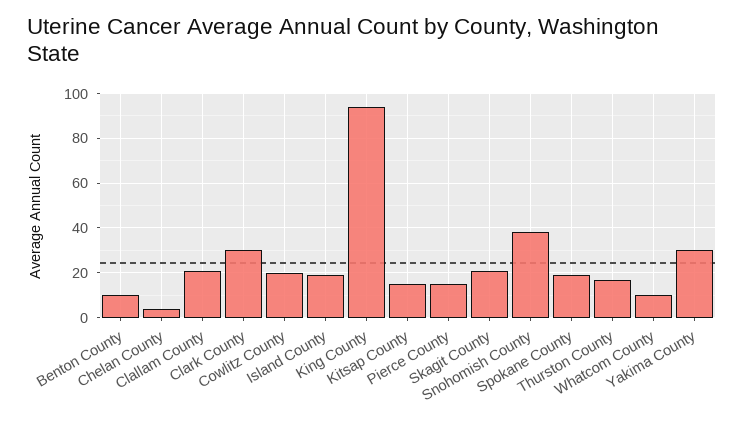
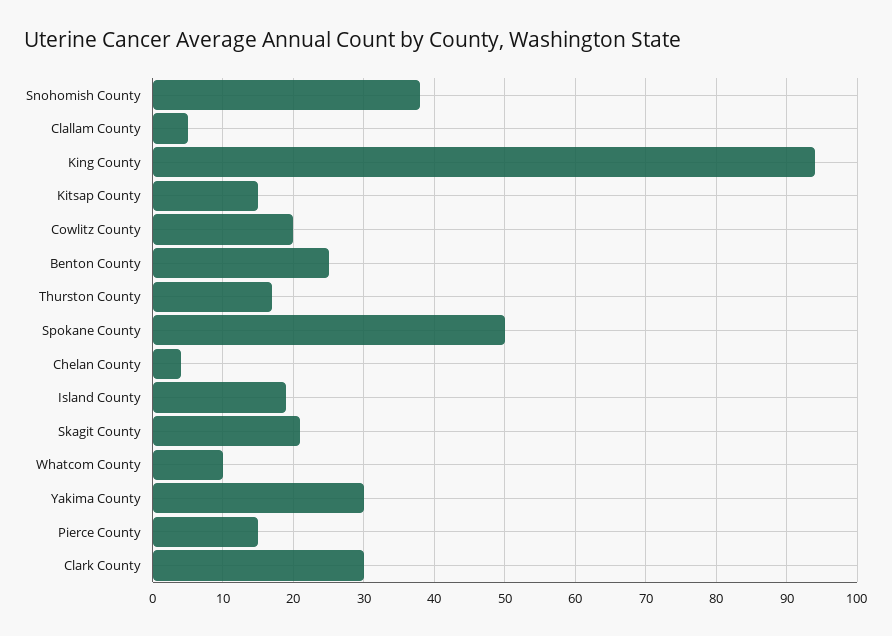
Benton County: 10 -> 25
Clallam County: 20 -> 5
Spokane County: 20 -> 50

